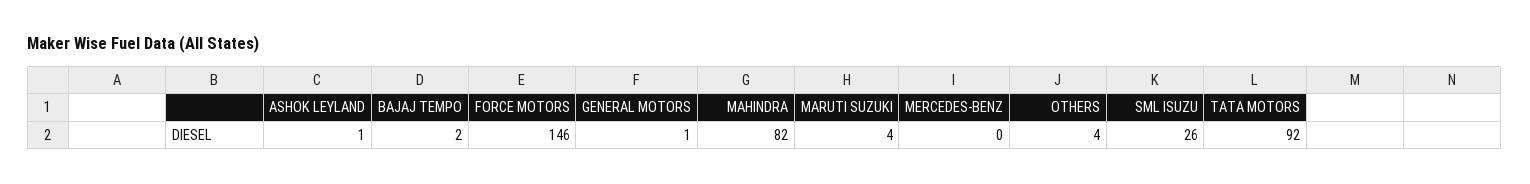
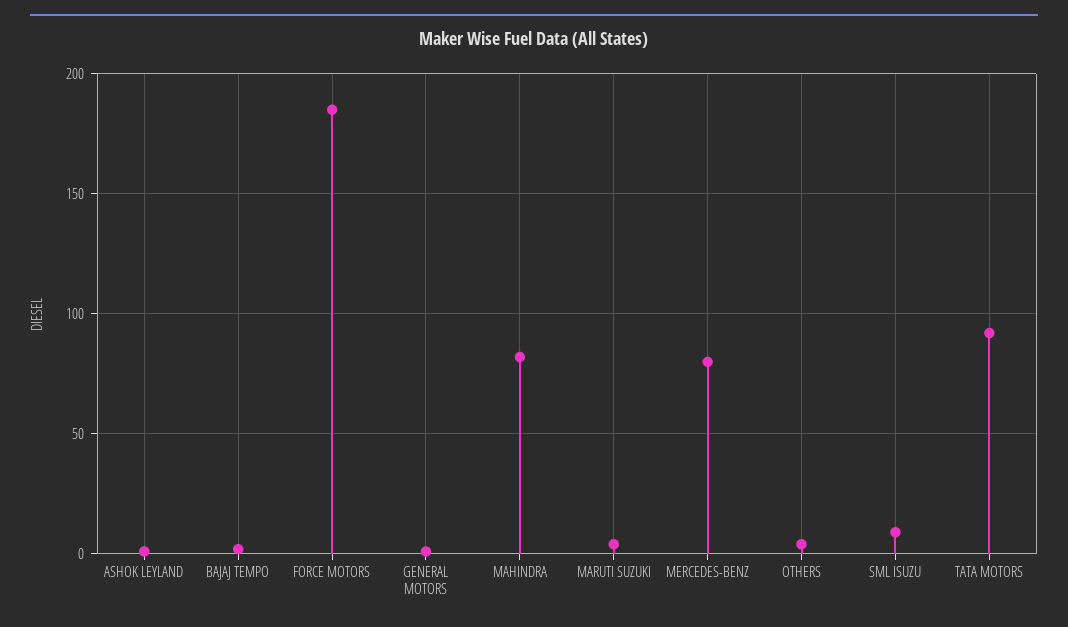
FORCE MOTORS: 146 -> 185
MERCEDES-BENZ: 0 -> 80
SML ISUZU: 26 -> 10

